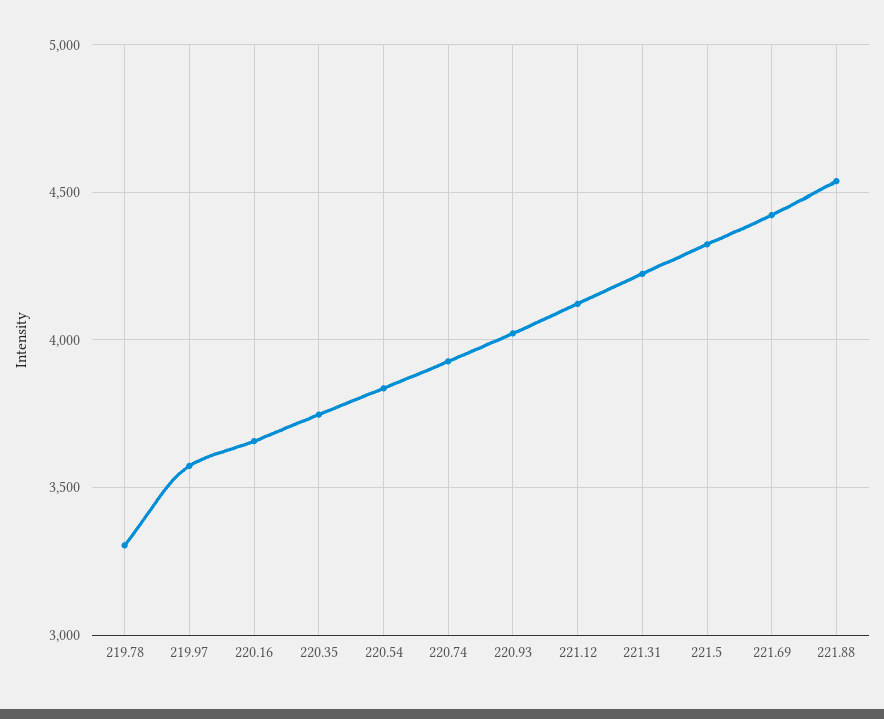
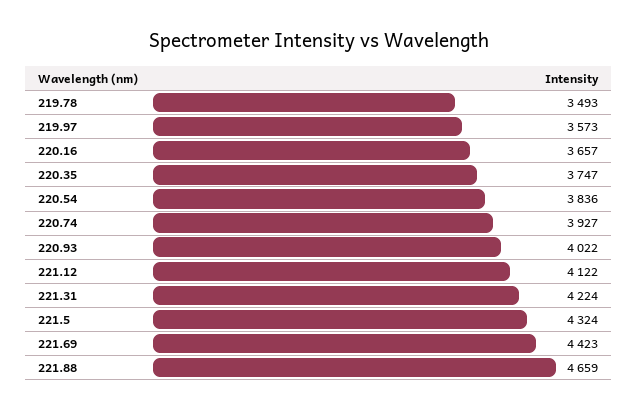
219.78: 3300 -> 3493
221.88: 4550 -> 4659

